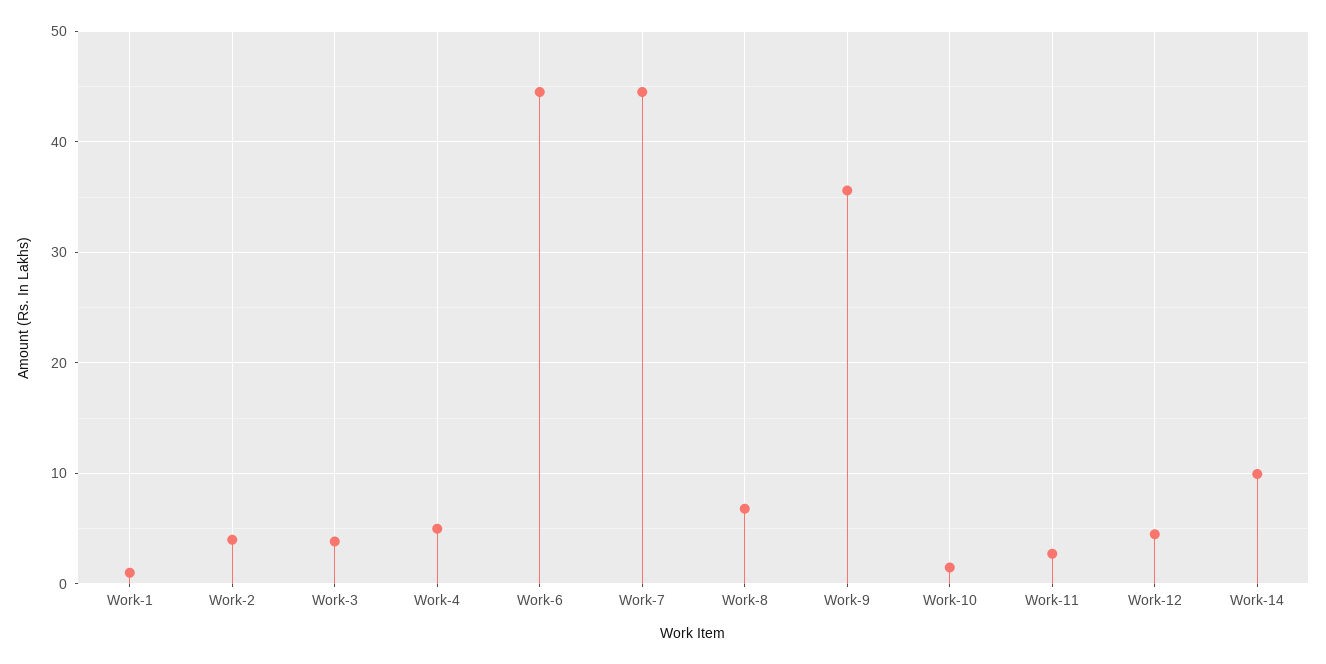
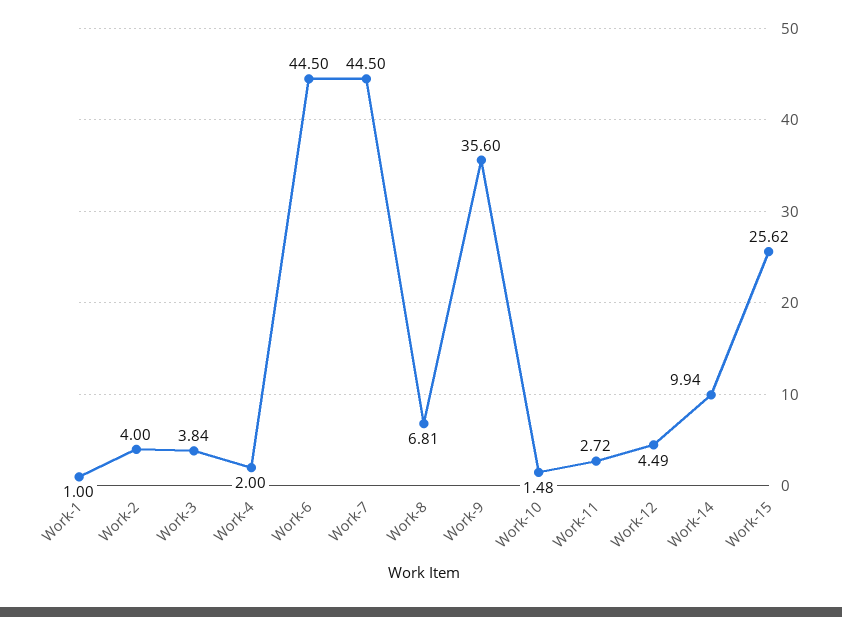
Work-4: 5 -> 2
Work-15: none -> 25.62

